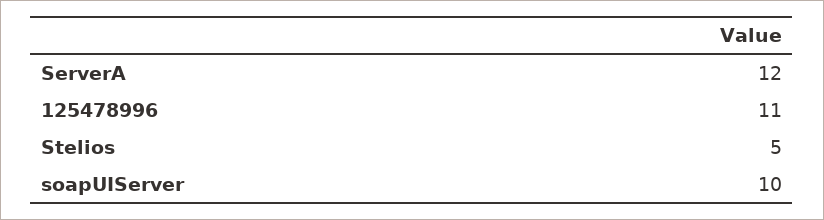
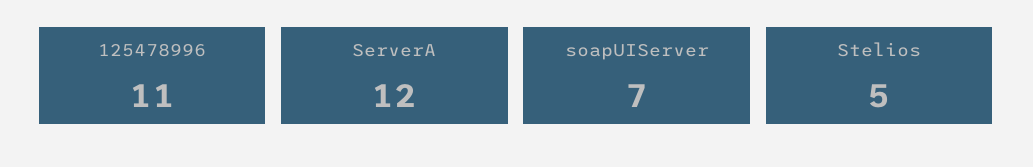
soapUIServer: 10 -> 7

